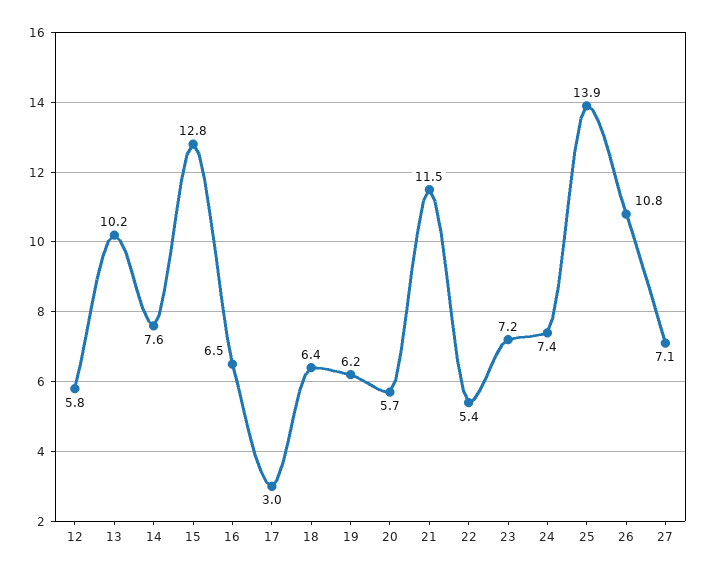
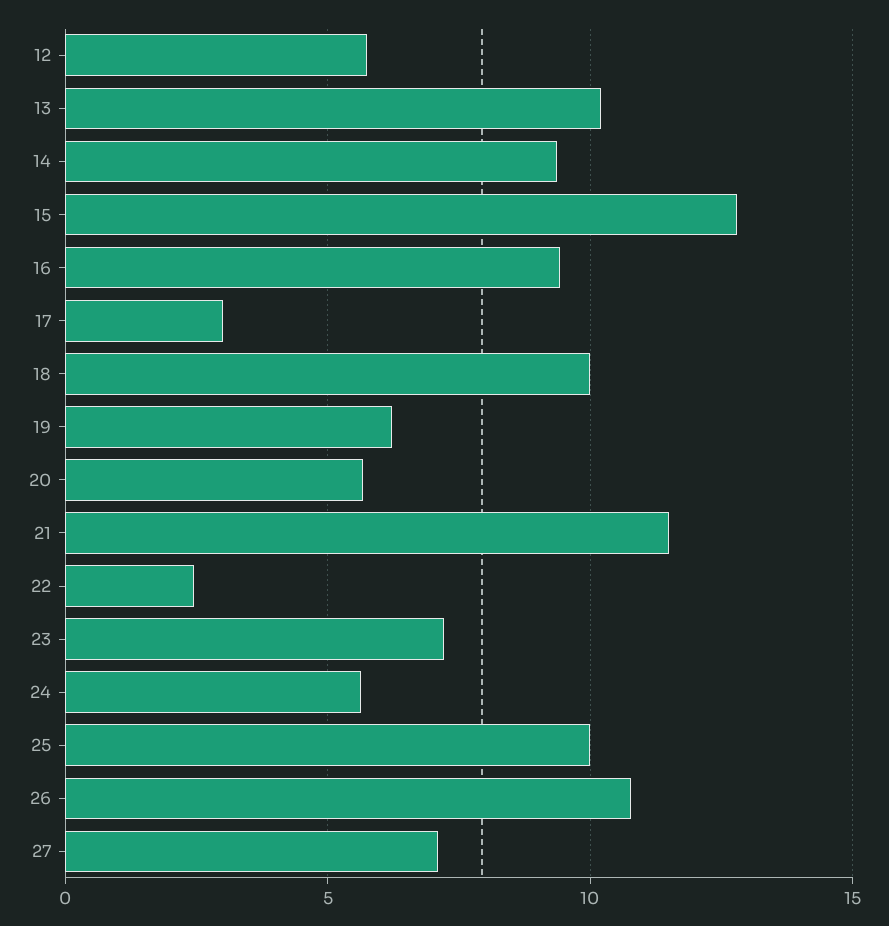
14: 7.6 -> 9.5
16: 6.5 -> 9.5
18: 6.4 -> 10
22: 5.4 -> 2.5
24: 7.4 -> 5.5
25: 13.9 -> 10

